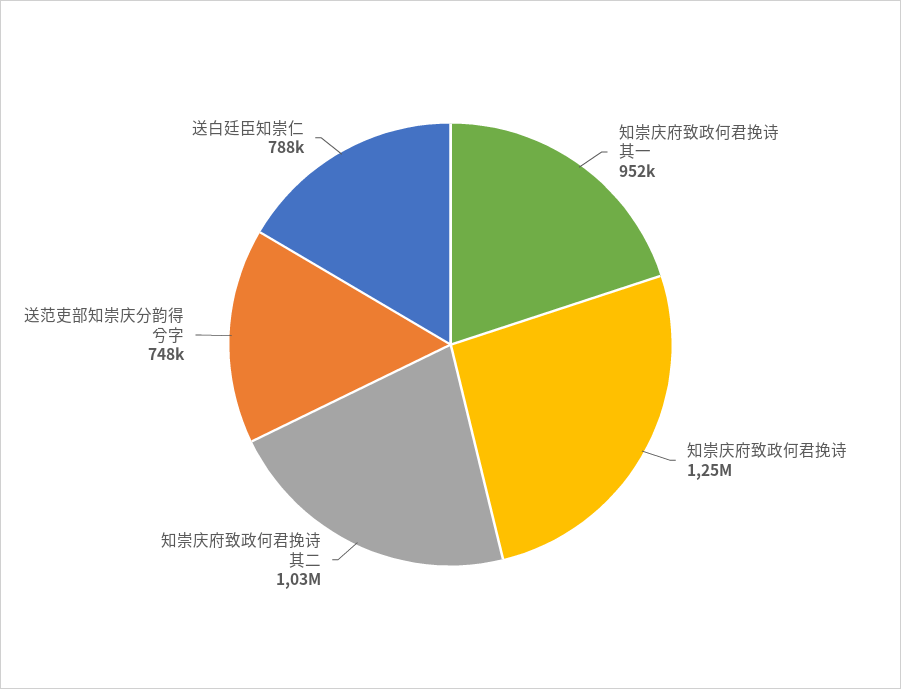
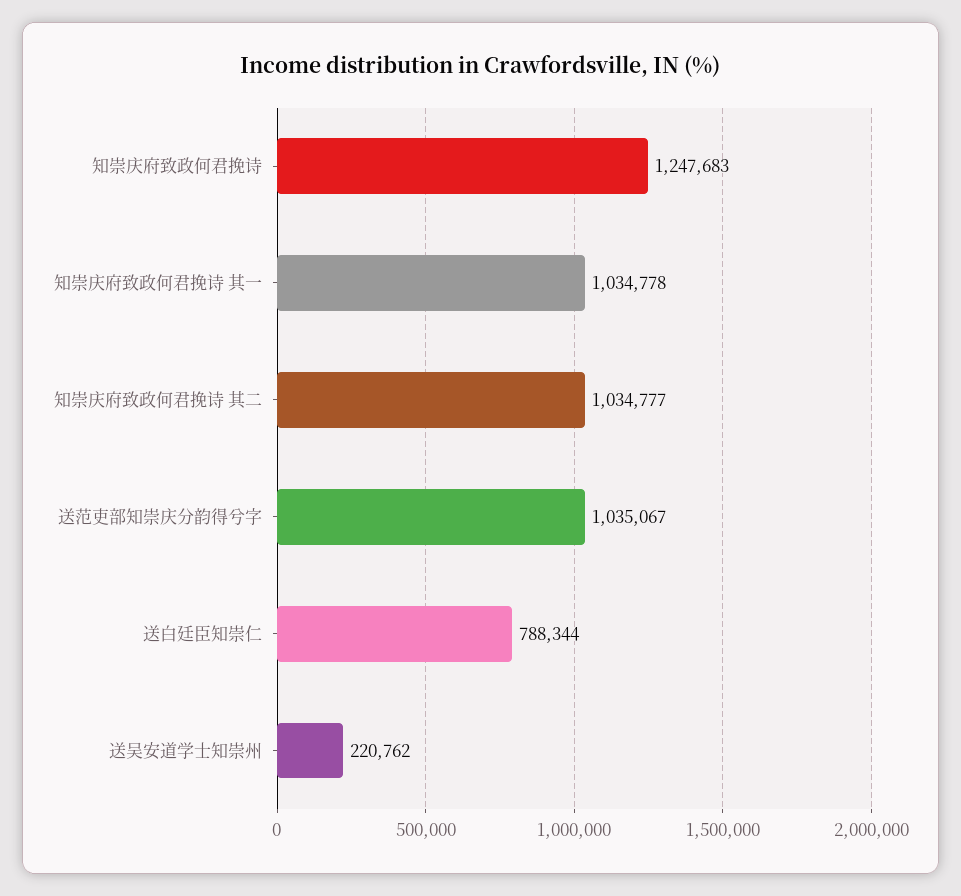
知崇庆府致政何君挽诗 其一: 952000 -> 1034778
送范吏部知崇庆分韵得兮字: 748000 -> 1035067
送吴安道学士知崇州: none -> 220762

